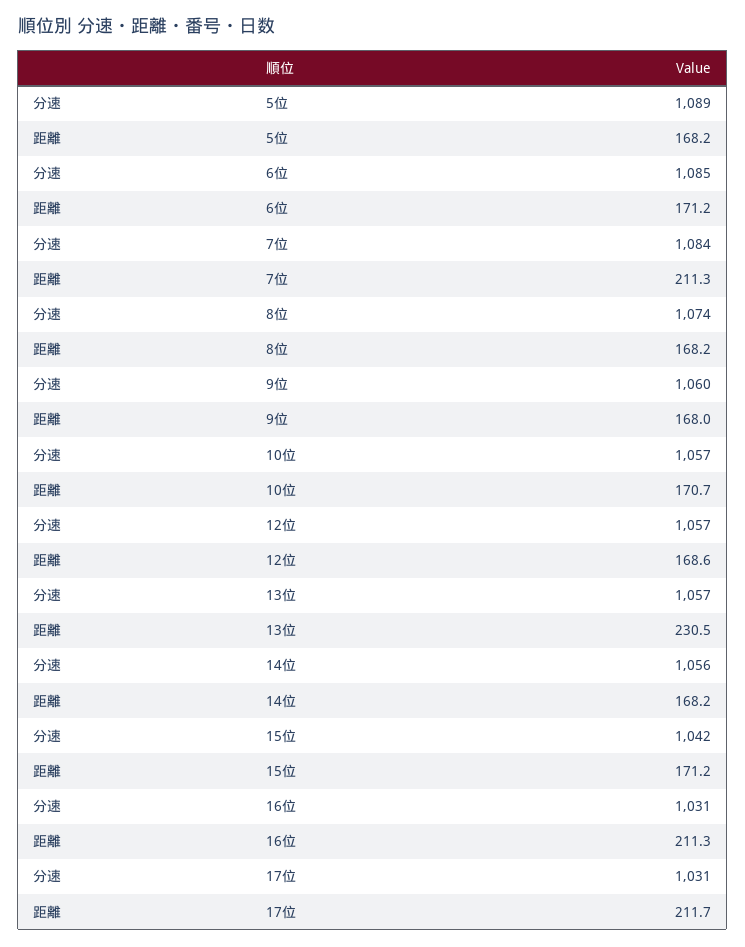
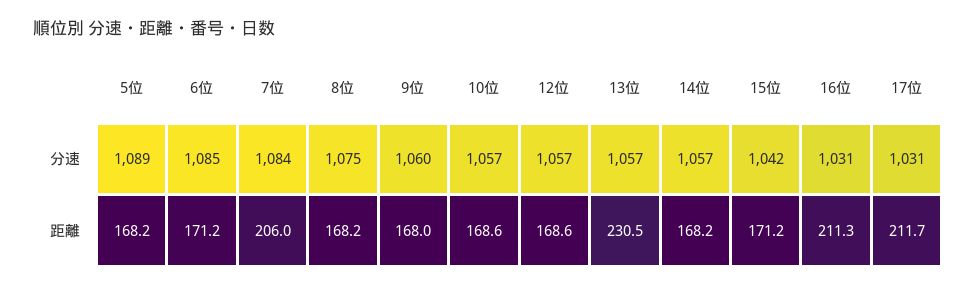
距離, 7位: 211.3 -> 206
分速, 8位: 1074 -> 1075
距離, 10位: 170.7 -> 168.6
分速, 14位: 1056 -> 1057

